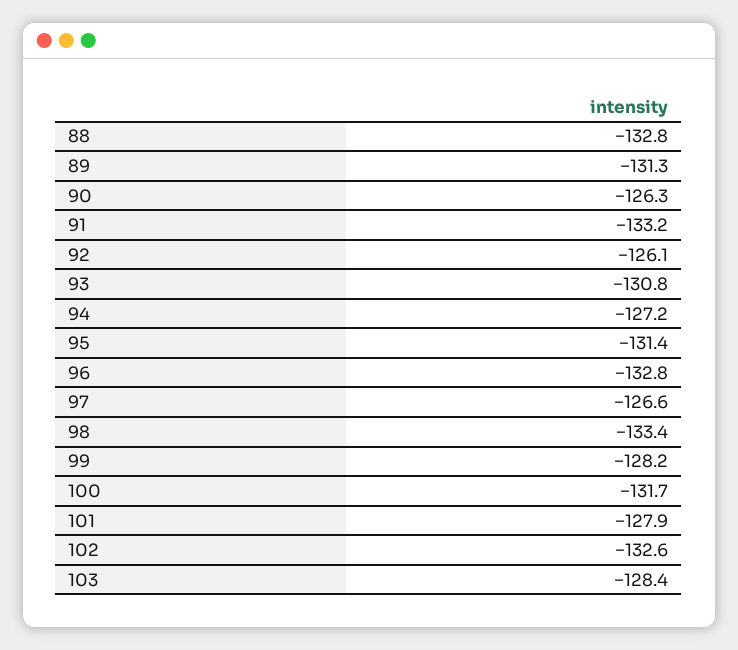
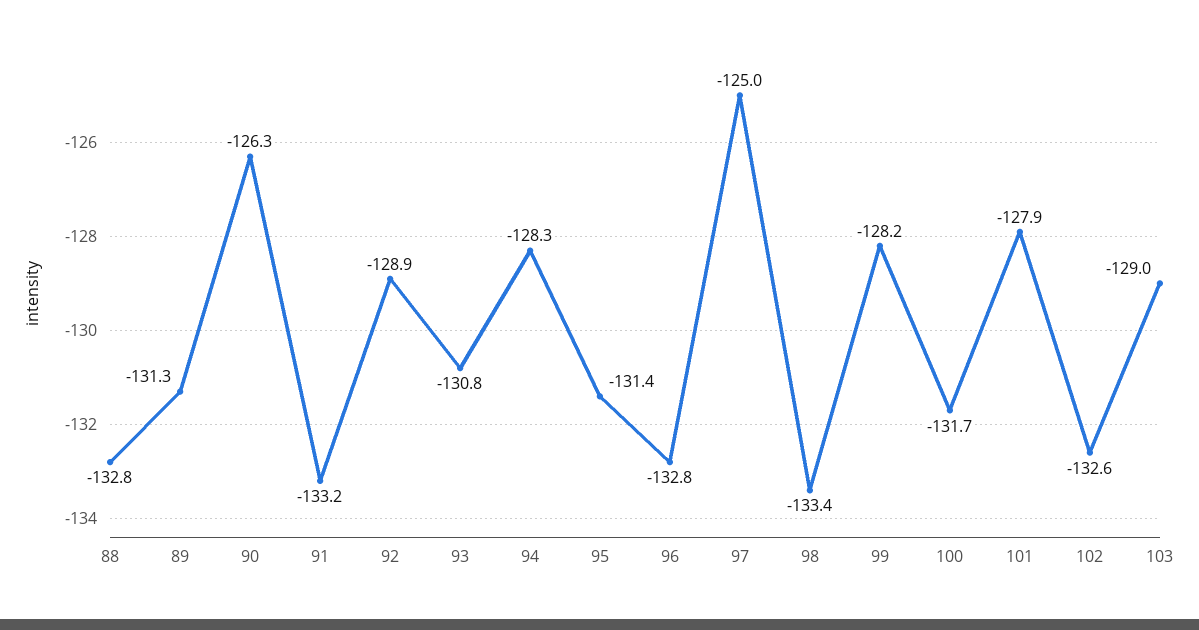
92: -126.1 -> -128.9
94: -127.2 -> -128.3
97: -126.6 -> -125
103: -128.4 -> -129

